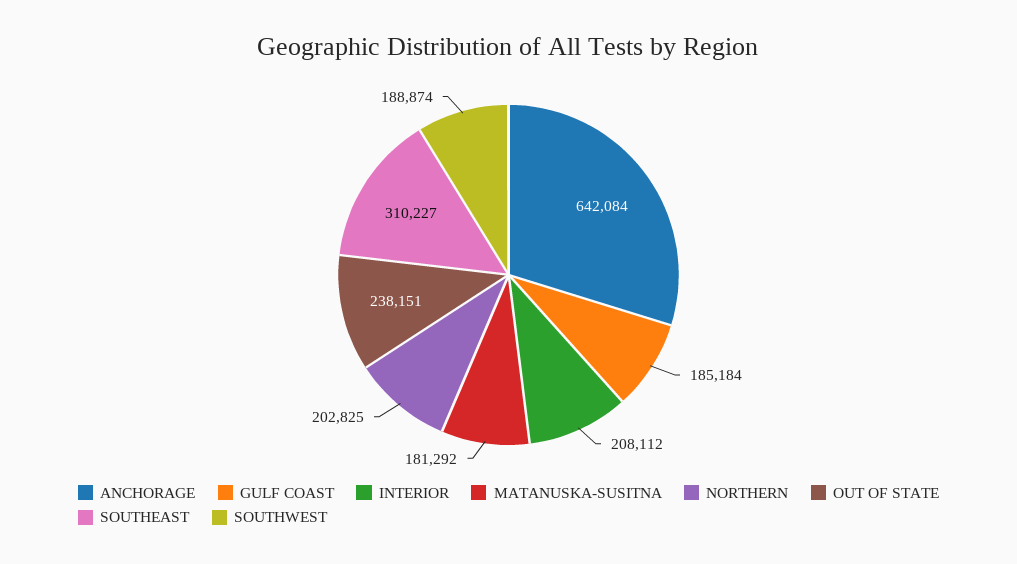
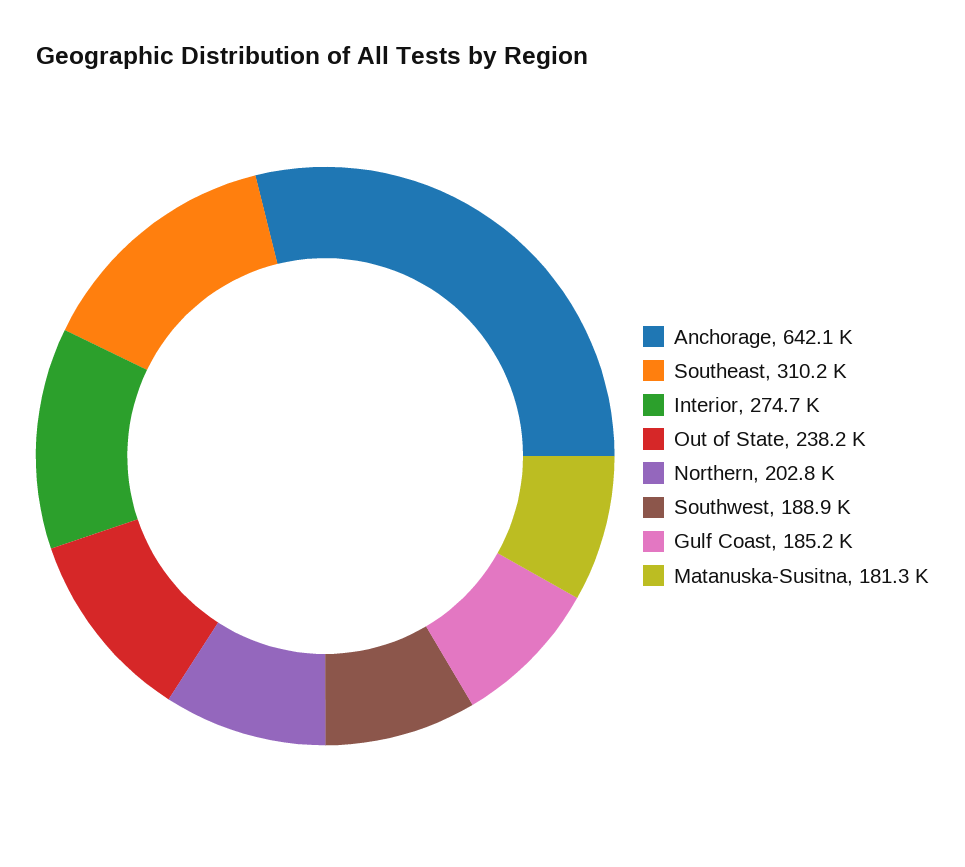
INTERIOR: 208112 -> 274700

